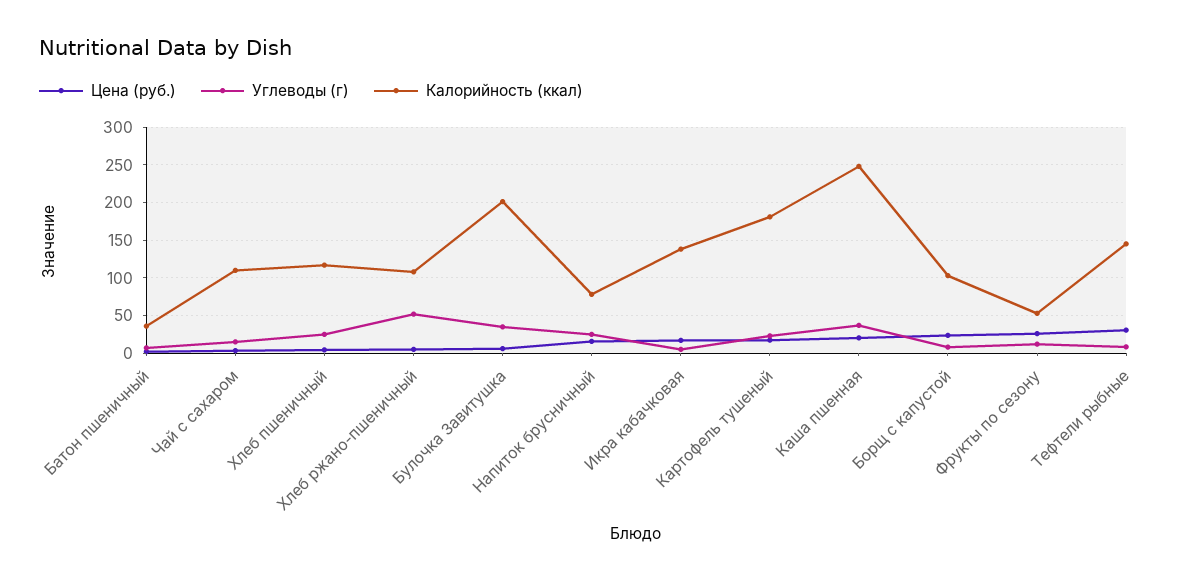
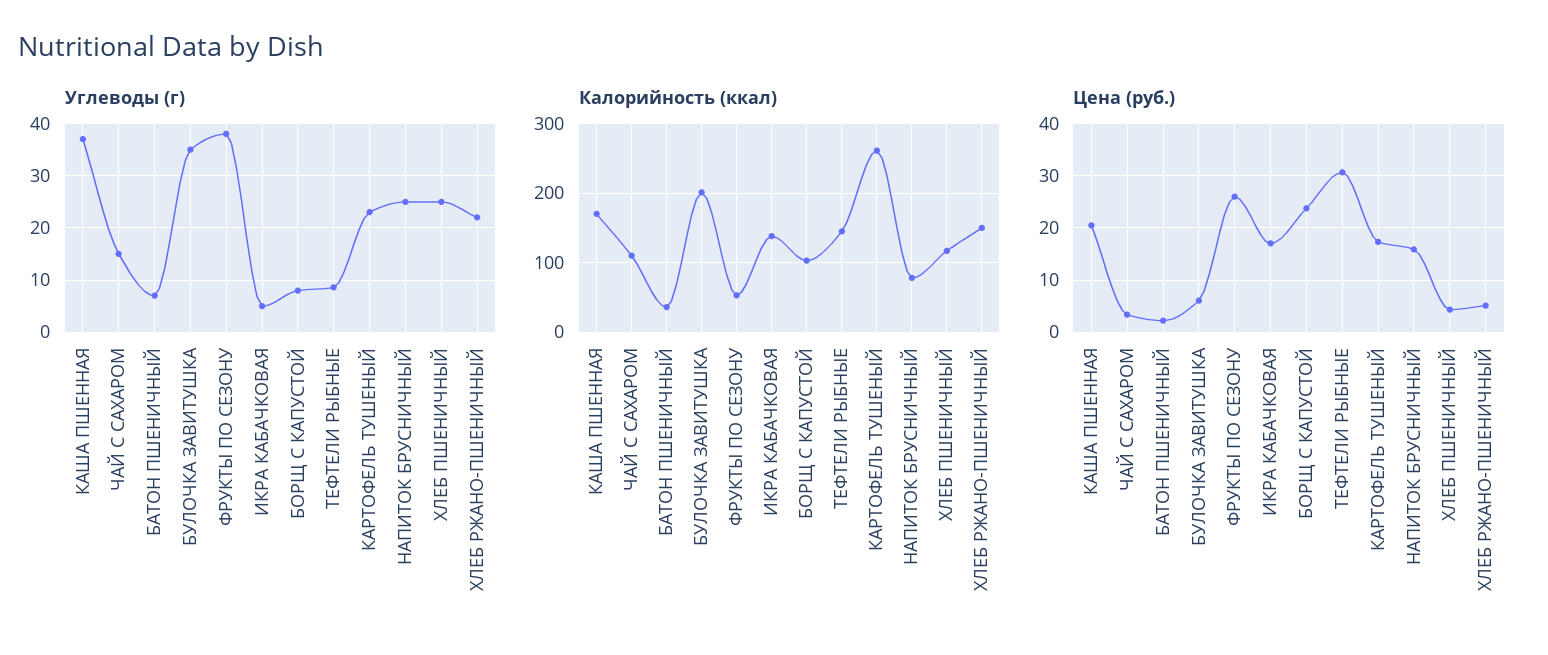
Углеводы (г), Хлеб ржано-пшеничный: 50 -> 22
Калорийность (ккал), Хлеб ржано-пшеничный: 110 -> 150
Калорийность (ккал), Картофель тушеный: 180 -> 260
Калорийность (ккал), Каша пшенная: 250 -> 170
Углеводы (г), Фрукты по сезону: 10 -> 38

